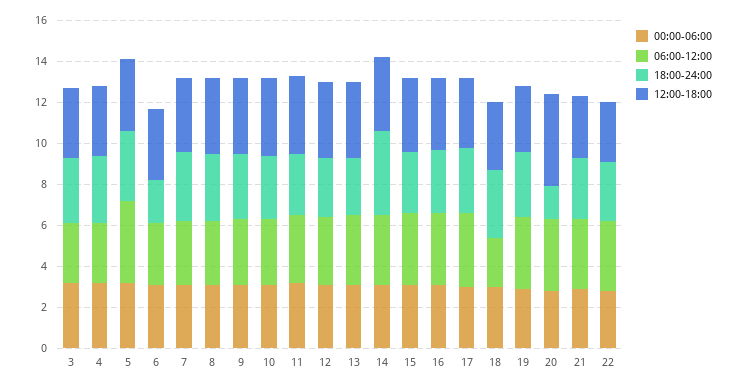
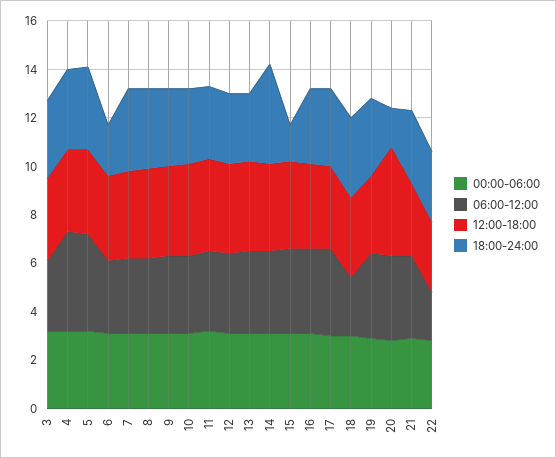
06:00-12:00, 4: 3 -> 4
18:00-24:00, 15: 3 -> 1.5
06:00-12:00, 22: 3.5 -> 2

